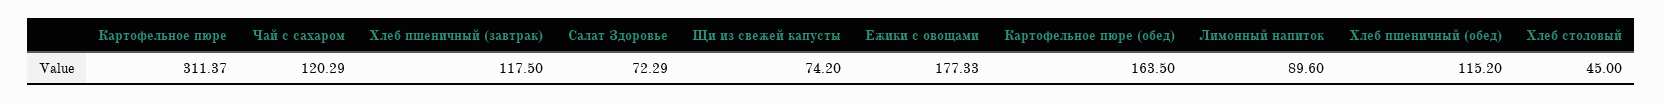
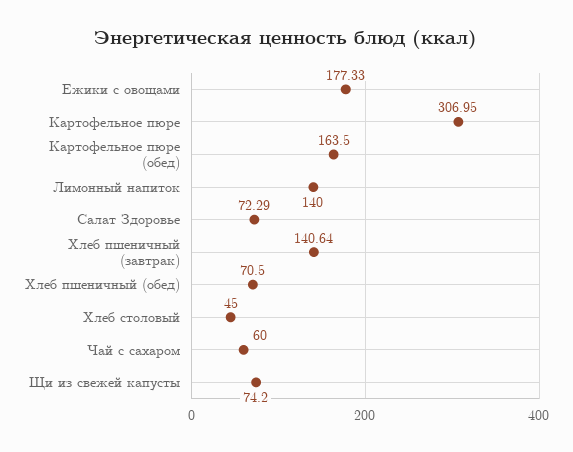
Картофельное пюре: 311.37 -> 306.95
Чай с сахаром: 120.29 -> 60
Хлеб пшеничный (завтрак): 117.5 -> 140.64
Лимонный напиток: 89.6 -> 140
Хлеб пшеничный (обед): 115.2 -> 70.5

